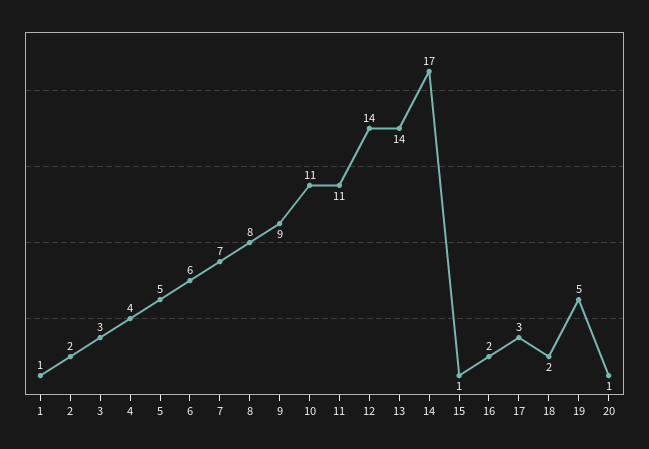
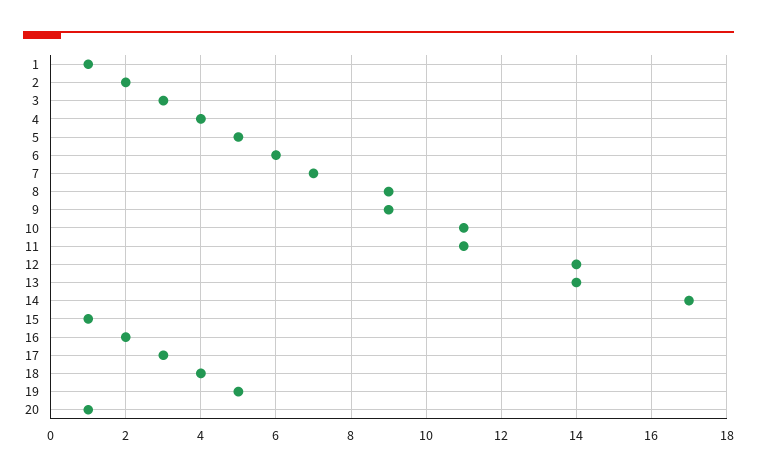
8: 8 -> 9
18: 2 -> 4

